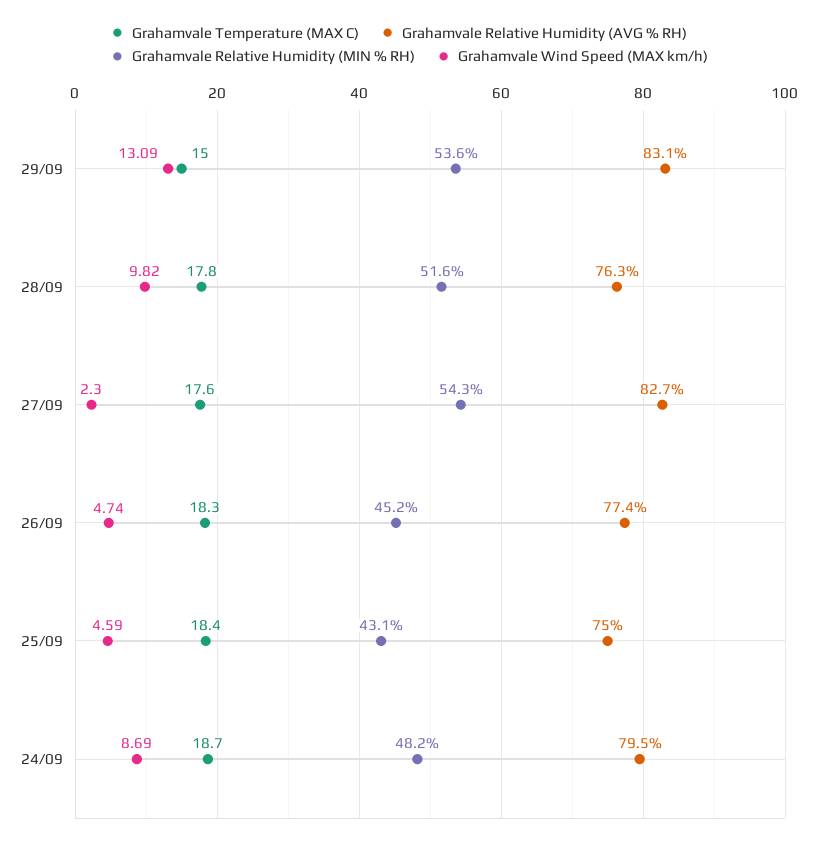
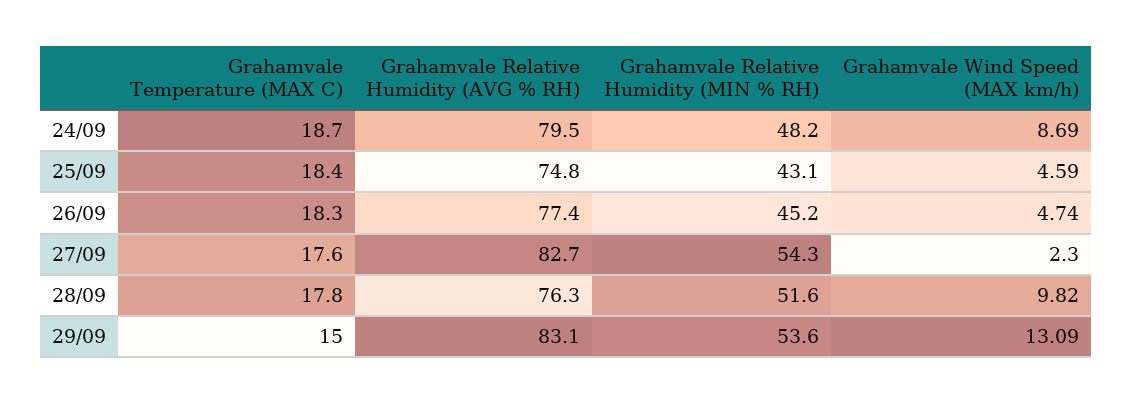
Grahamvale Relative Humidity (AVG % RH), 25/09: 75 -> 74.8

